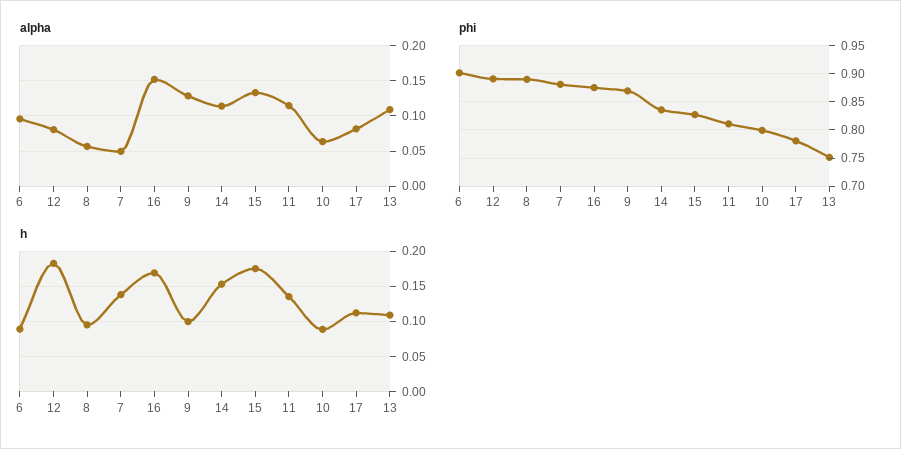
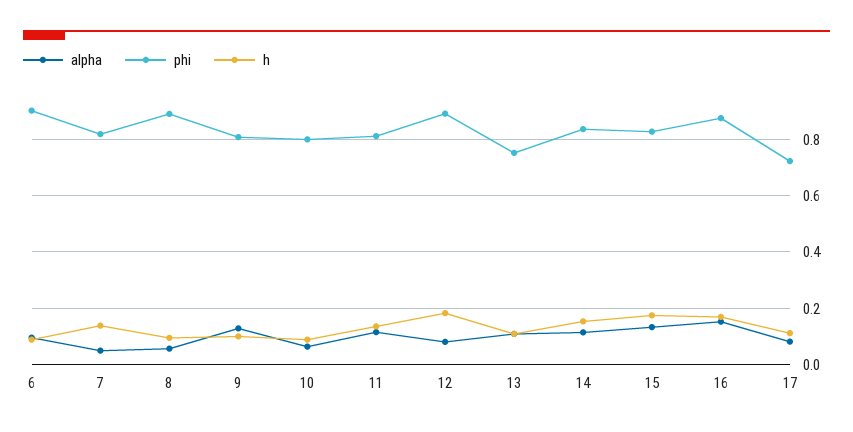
phi, 7: 0.875 -> 0.825
phi, 9: 0.875 -> 0.8
phi, 17: 0.775 -> 0.725

